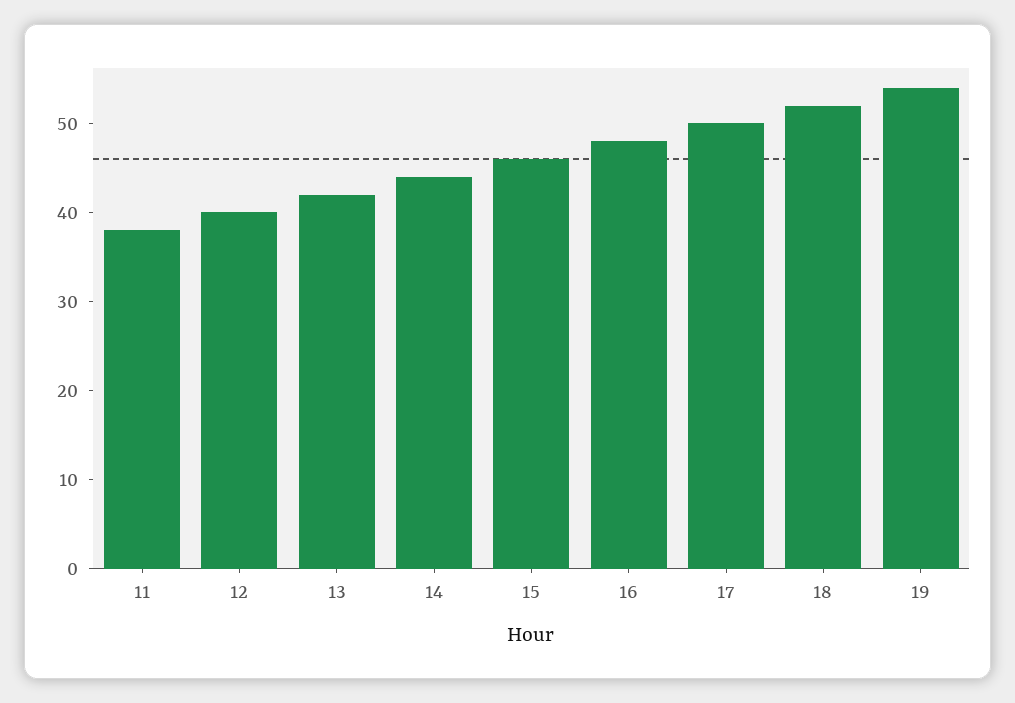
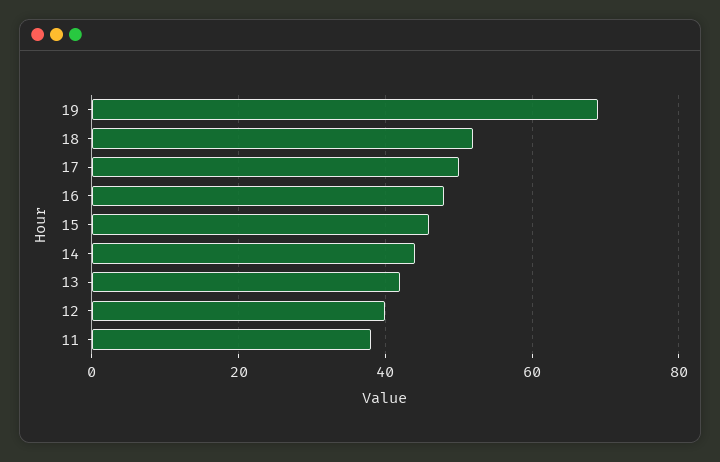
19: 54 -> 70

